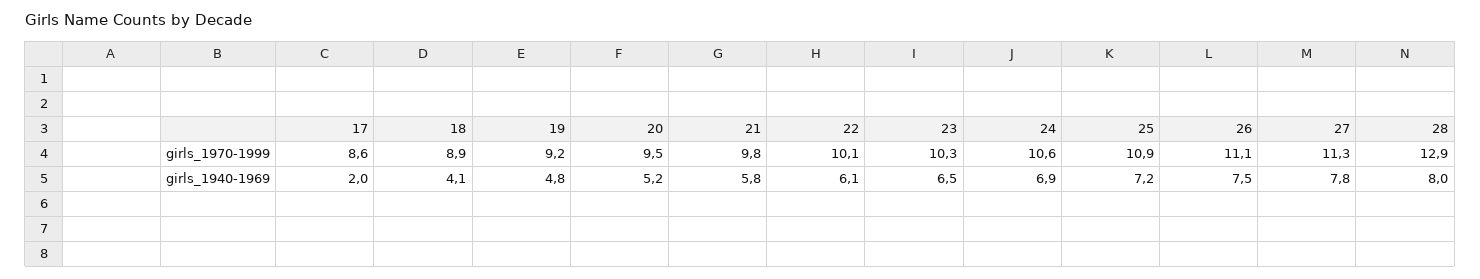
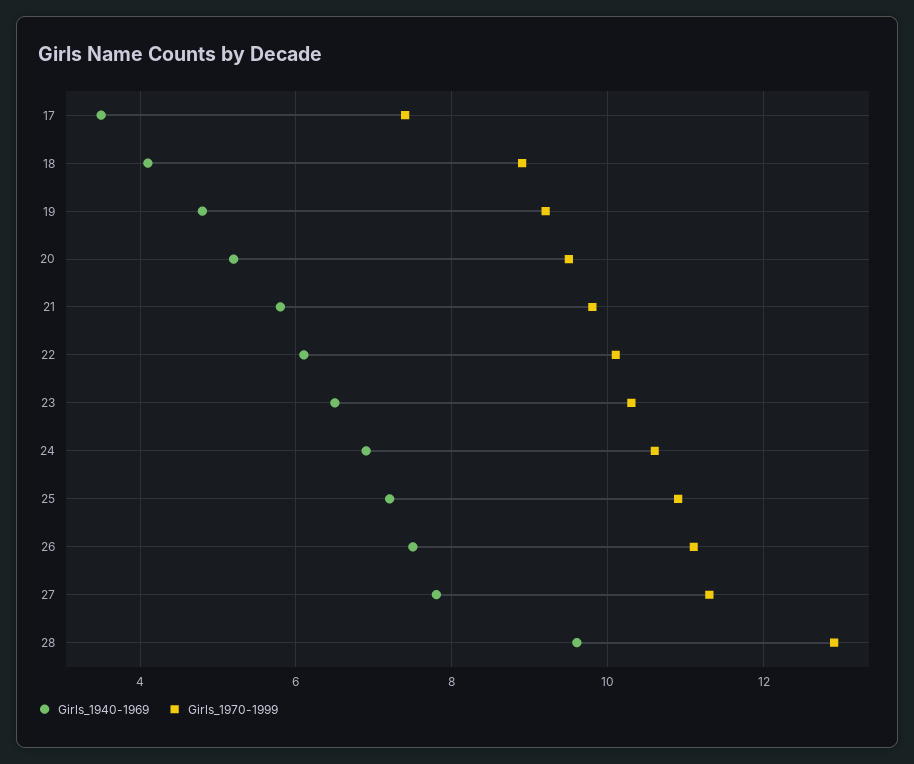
girls_1970-1999, 17: 8.6 -> 7.5
girls_1940-1969, 17: 2 -> 3.5
girls_1940-1969, 28: 8 -> 9.5

